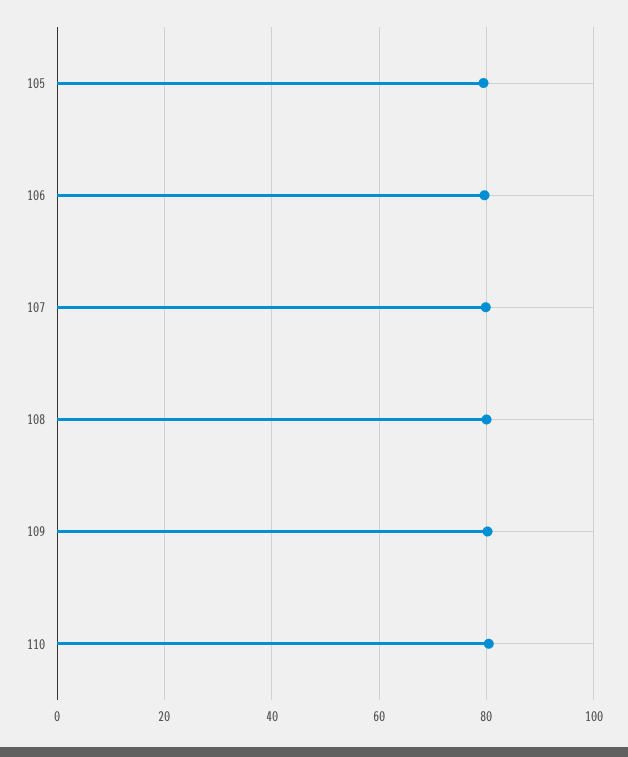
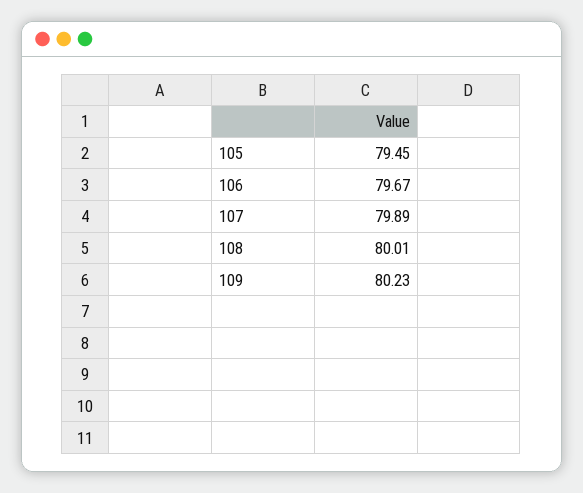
110: 80 -> none

